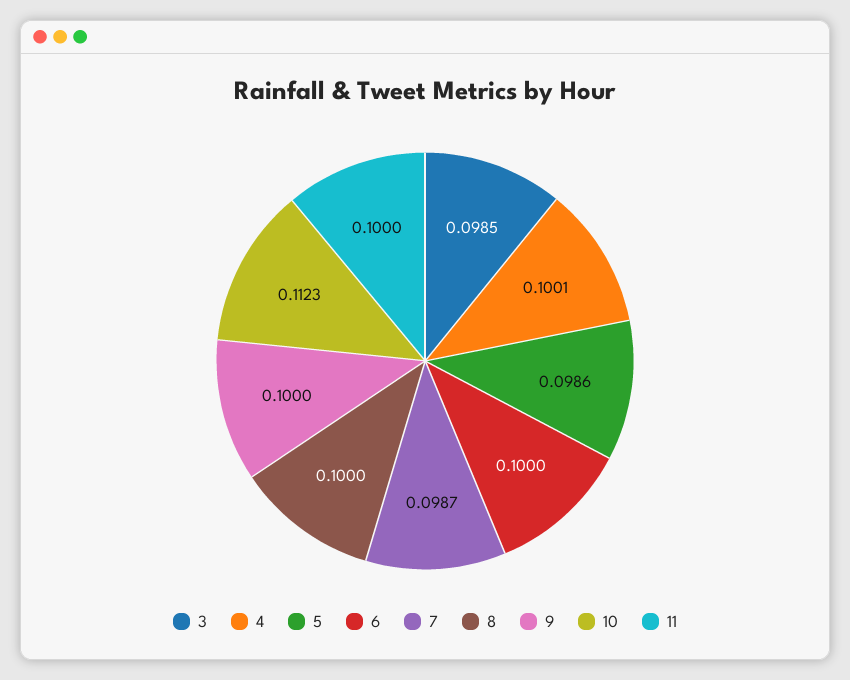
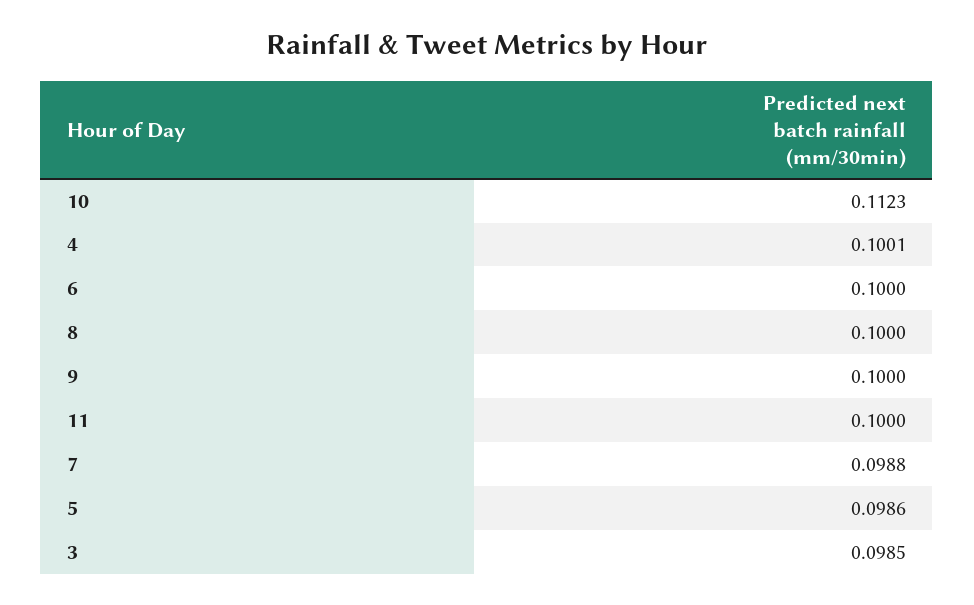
7: 0.0987 -> 0.0988

